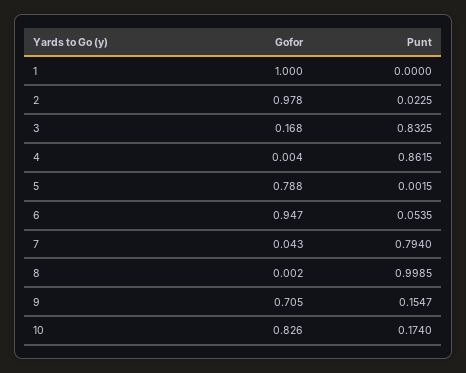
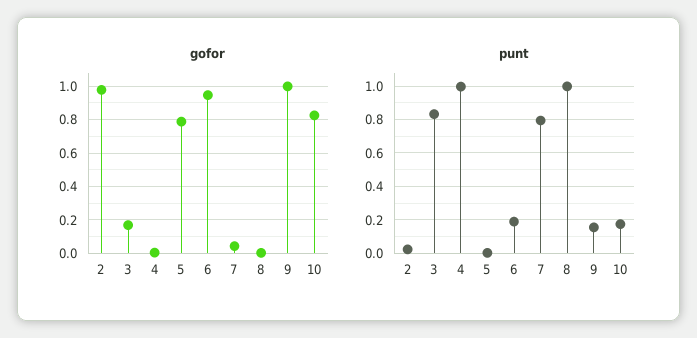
Gofor, 1: 1 -> none
Punt, 1: 0 -> none
Punt, 4: 0.8615 -> 1
Punt, 6: 0.0535 -> 0.2
Gofor, 9: 0.705 -> 1

